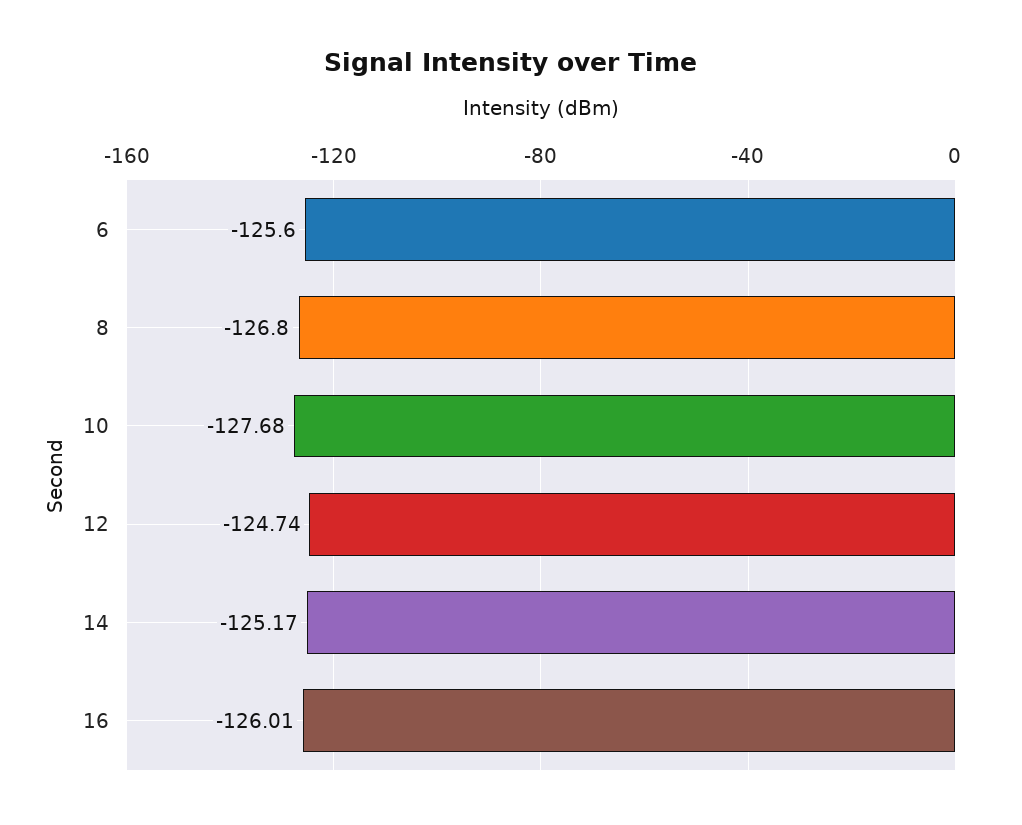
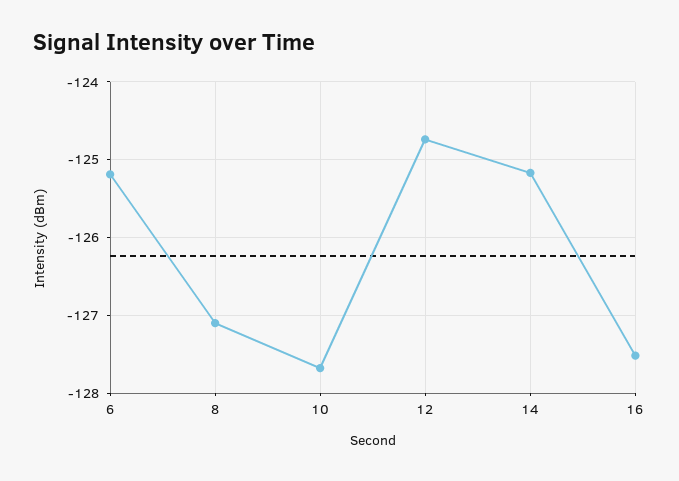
6: -125.6 -> -125.2
8: -126.8 -> -127.1
16: -126.01 -> -127.5

